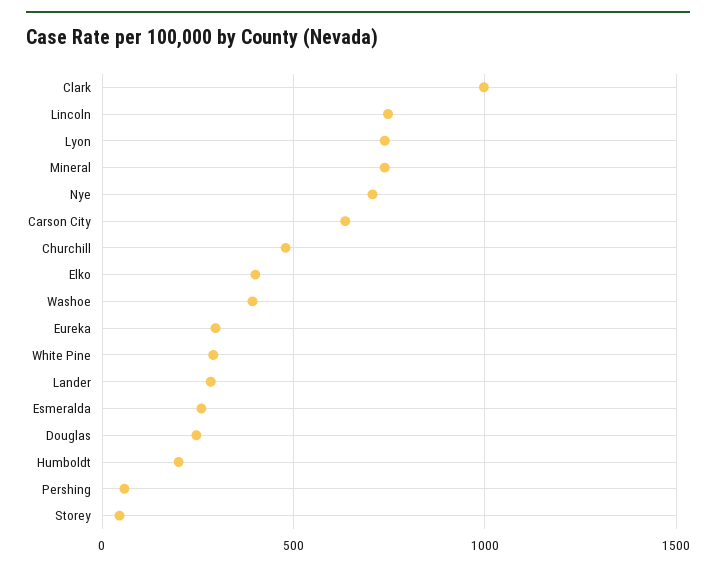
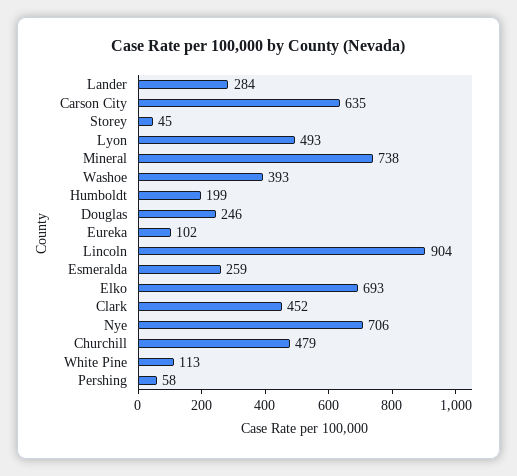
Clark: 1000 -> 452
Lincoln: 750 -> 904
Lyon: 750 -> 493
Elko: 400 -> 693
Eureka: 300 -> 102
White Pine: 300 -> 113

